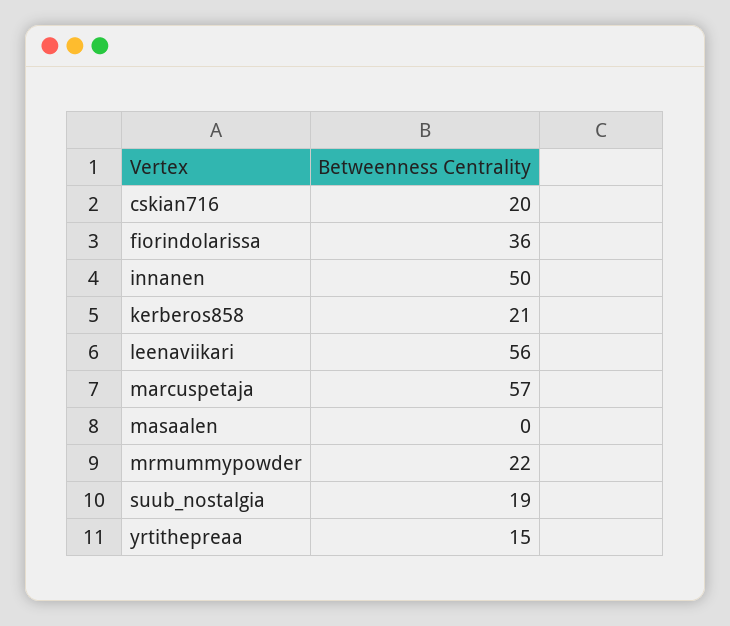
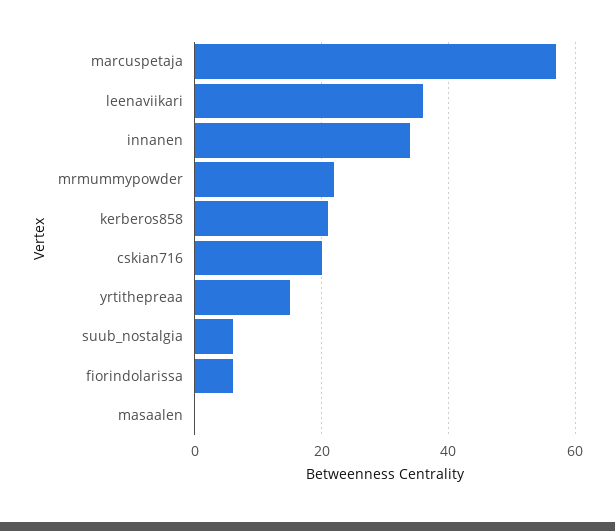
fiorindolarissa: 36 -> 5
innanen: 50 -> 35
leenaviikari: 56 -> 35
suub_nostalgia: 19 -> 5

